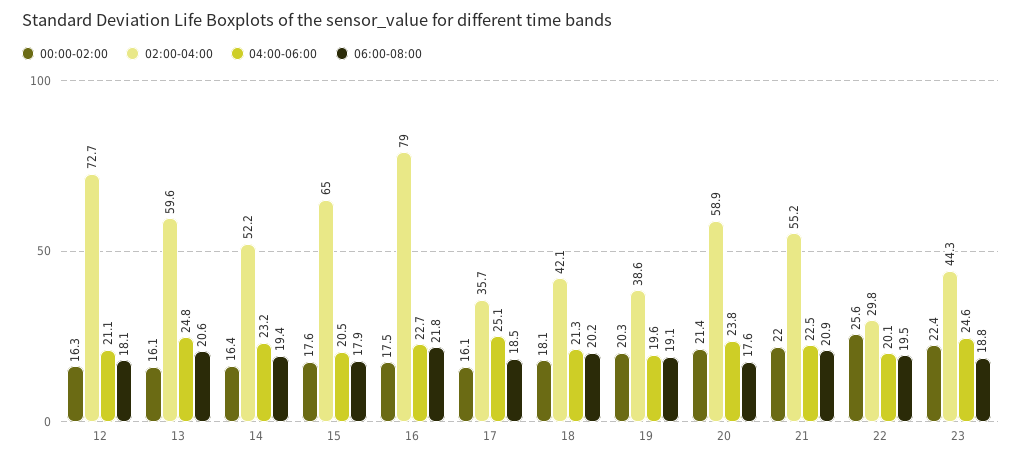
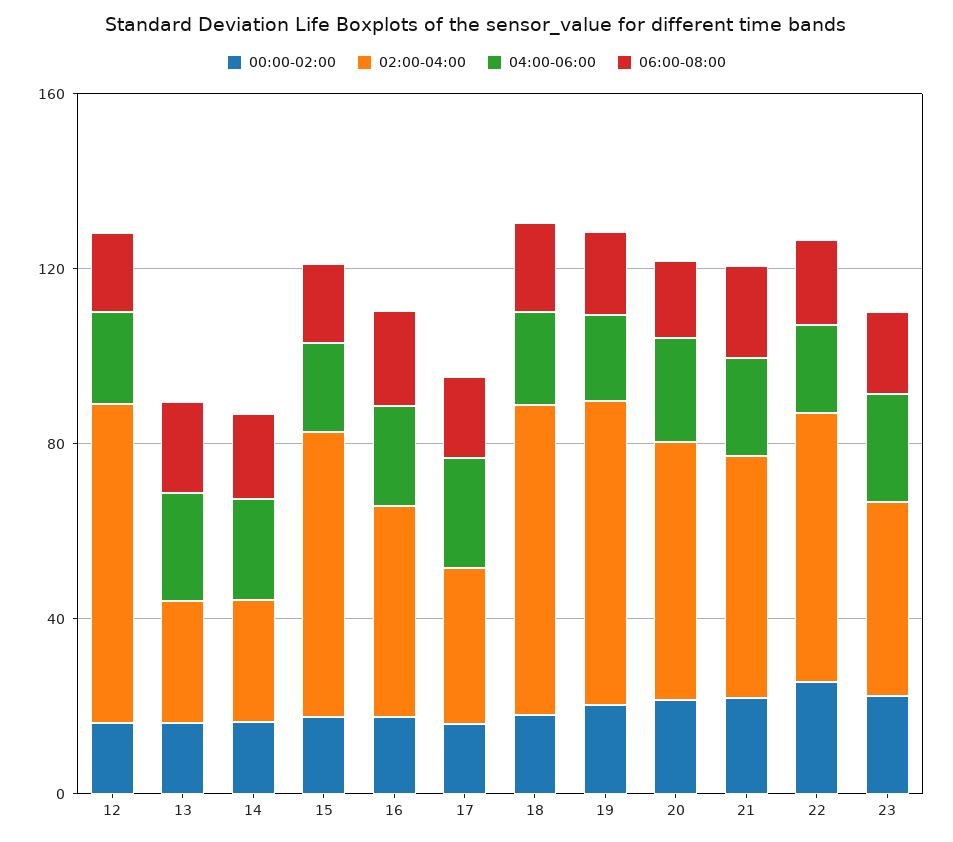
02:00-04:00, 13: 59.6 -> 30
02:00-04:00, 14: 52.2 -> 30
02:00-04:00, 16: 79 -> 50
02:00-04:00, 18: 42.1 -> 70
02:00-04:00, 19: 38.6 -> 70
02:00-04:00, 22: 29.8 -> 60

